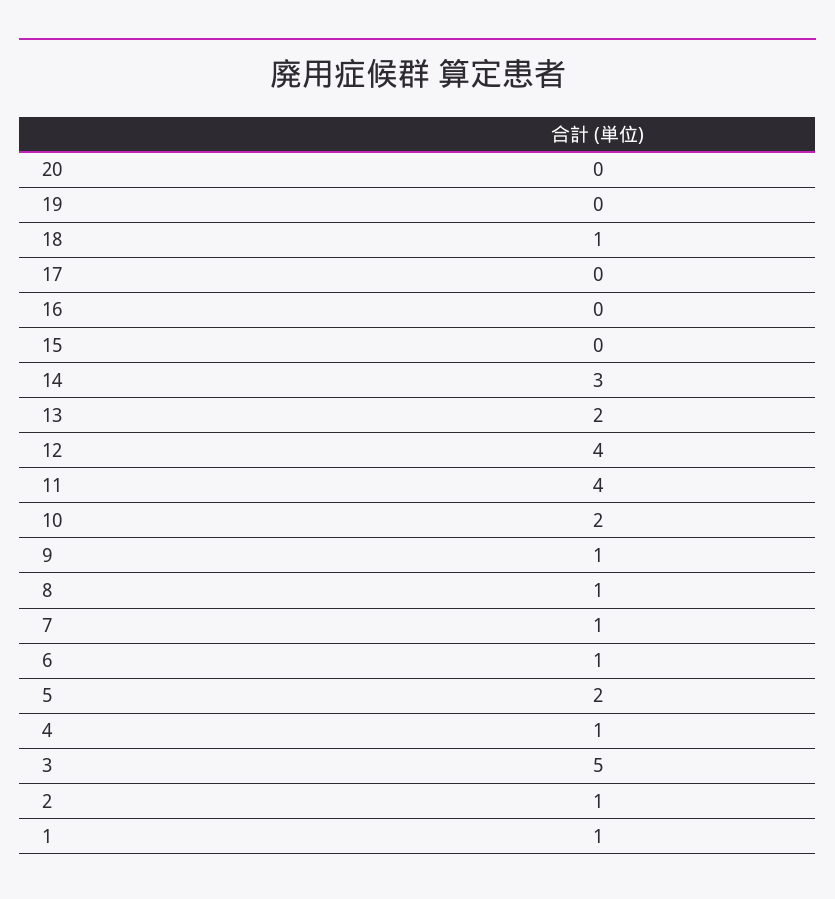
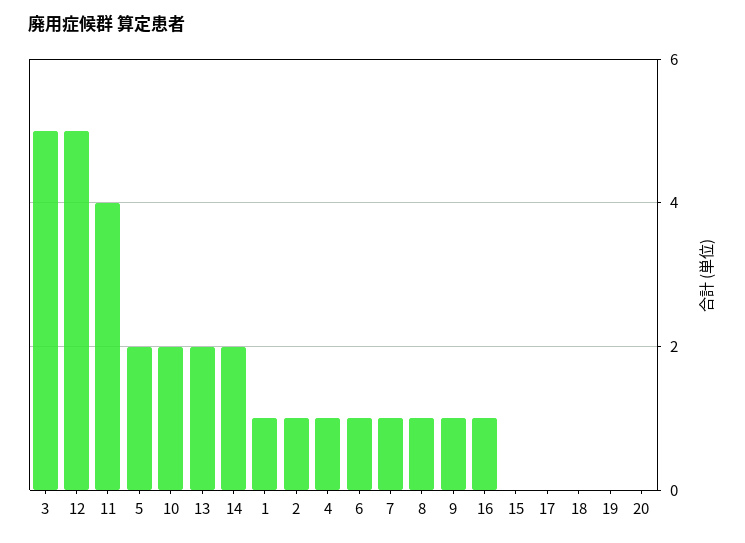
18: 1 -> 0
16: 0 -> 1
14: 3 -> 2
12: 4 -> 5

